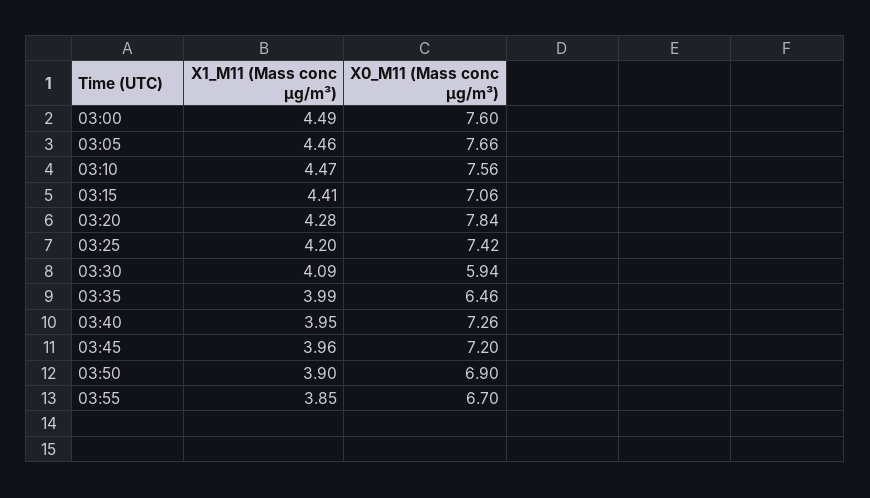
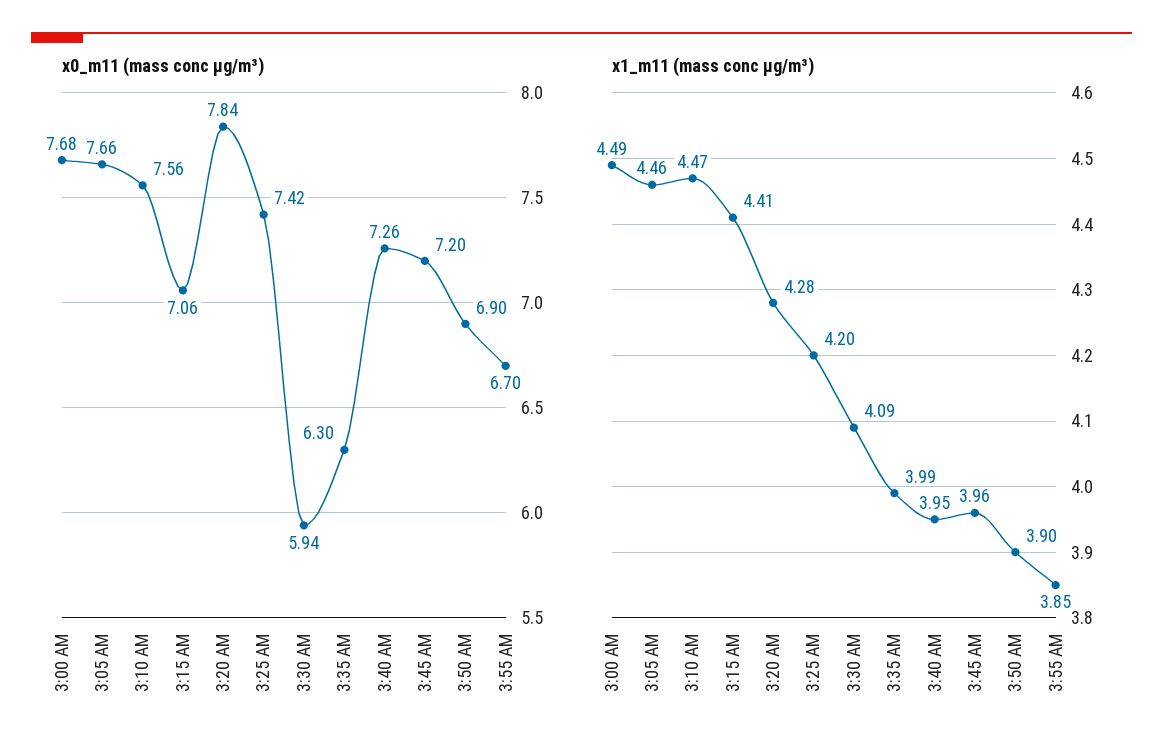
X0_M11 (Mass conc μg/m³), 03:00: 7.6 -> 7.68
X0_M11 (Mass conc μg/m³), 03:35: 6.46 -> 6.3

